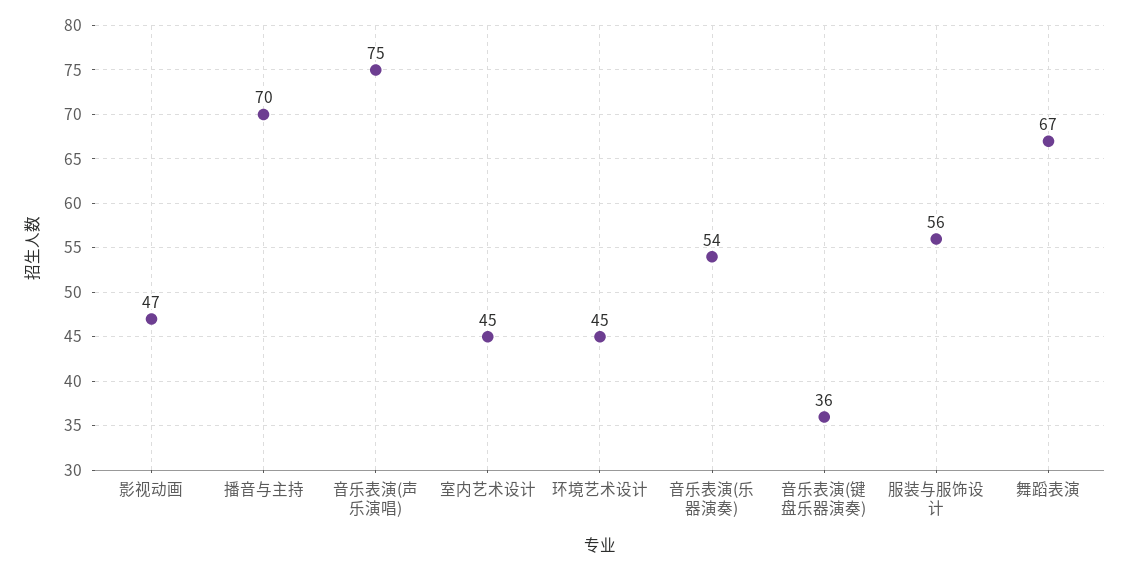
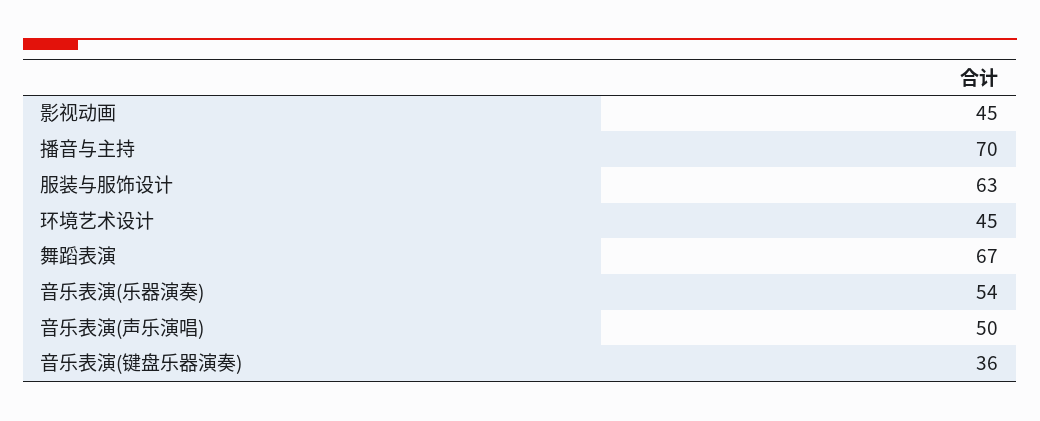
影视动画: 47 -> 45
音乐表演(声乐演唱): 75 -> 50
室内艺术设计: 45 -> none
服装与服饰设计: 56 -> 63

